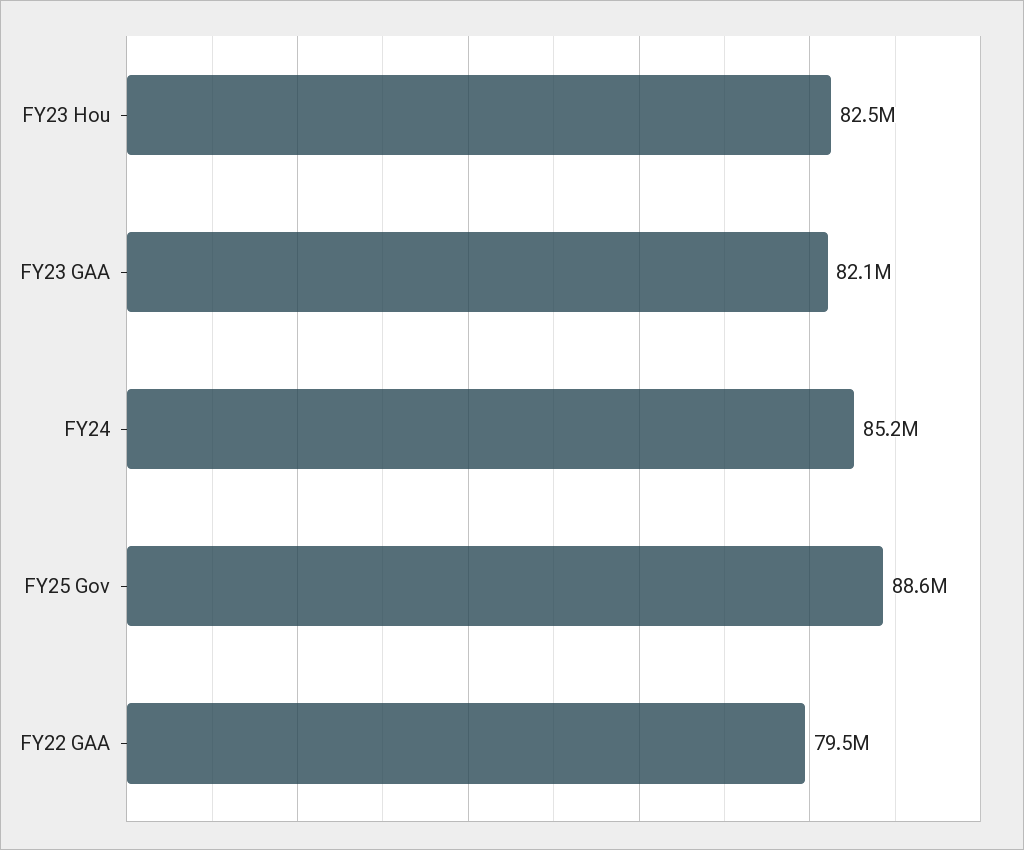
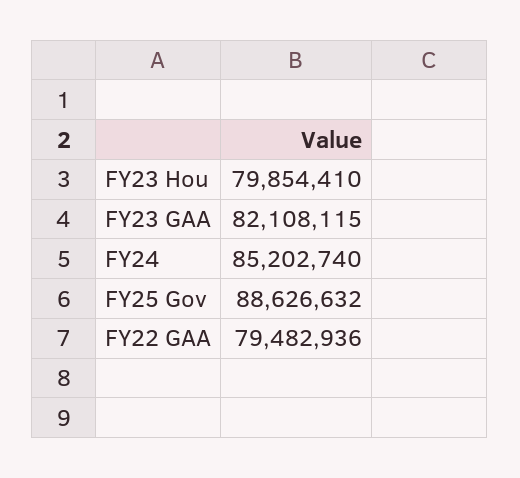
FY23 Hou: 82500000 -> 79854410

